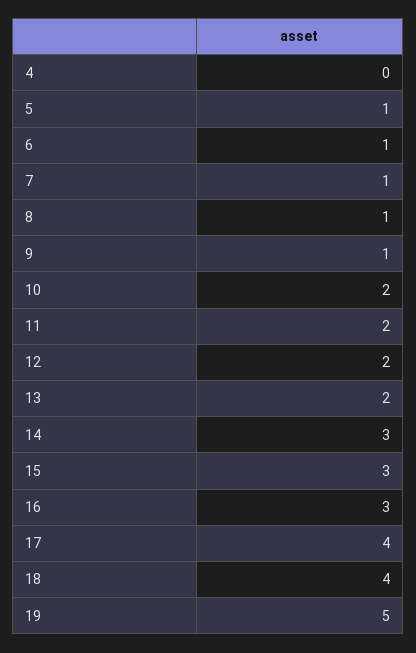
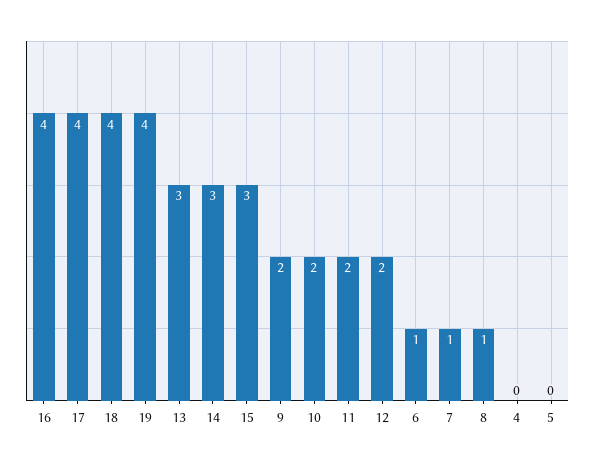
5: 1 -> 0
9: 1 -> 2
13: 2 -> 3
16: 3 -> 4
19: 5 -> 4

